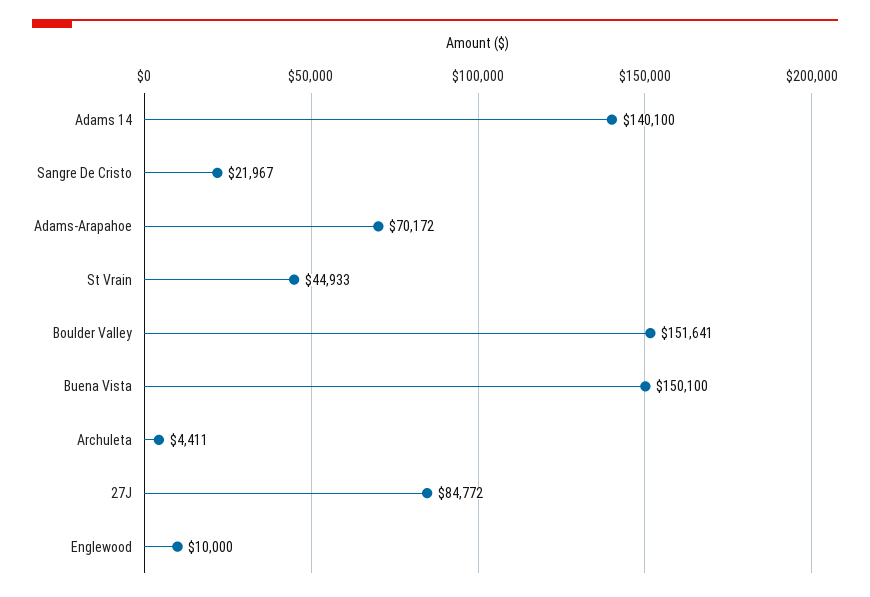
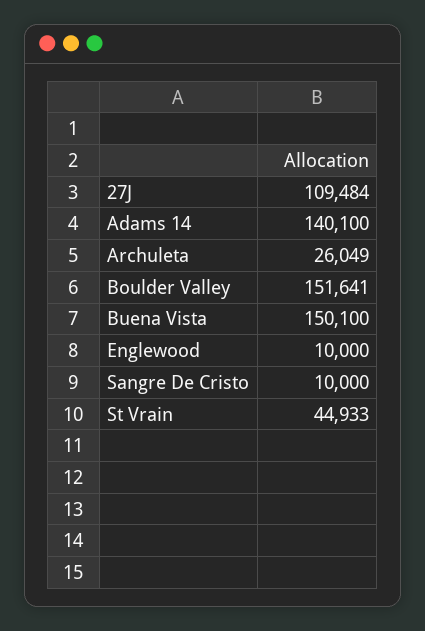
Sangre De Cristo: 21967 -> 10000
Adams-Arapahoe: 70172 -> none
Archuleta: 4411 -> 26049
27J: 84772 -> 109484

